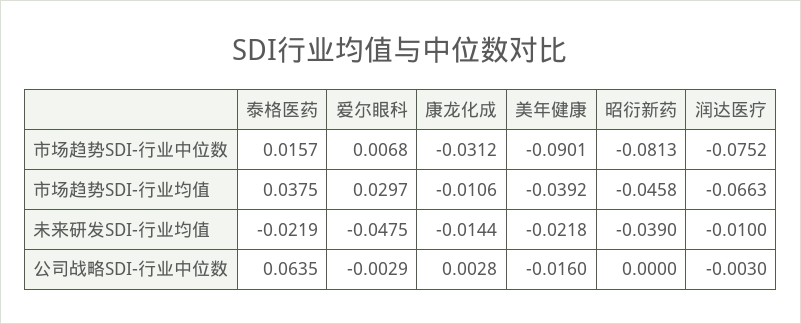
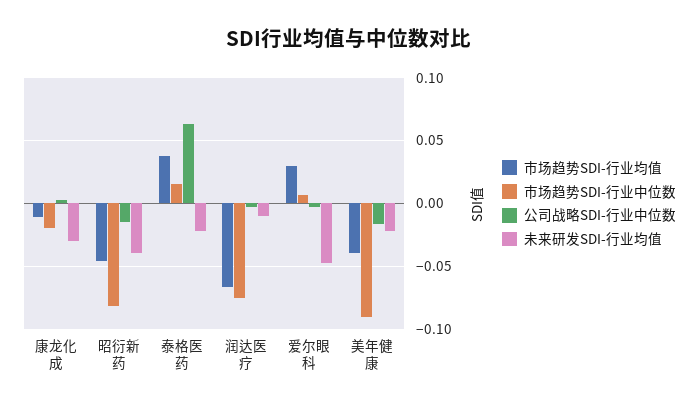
市场趋势SDI-行业中位数, 康龙化成: -0.0312 -> -0.02
未来研发SDI-行业均值, 康龙化成: -0.0144 -> -0.03
公司战略SDI-行业中位数, 昭衍新药: 0 -> -0.015

